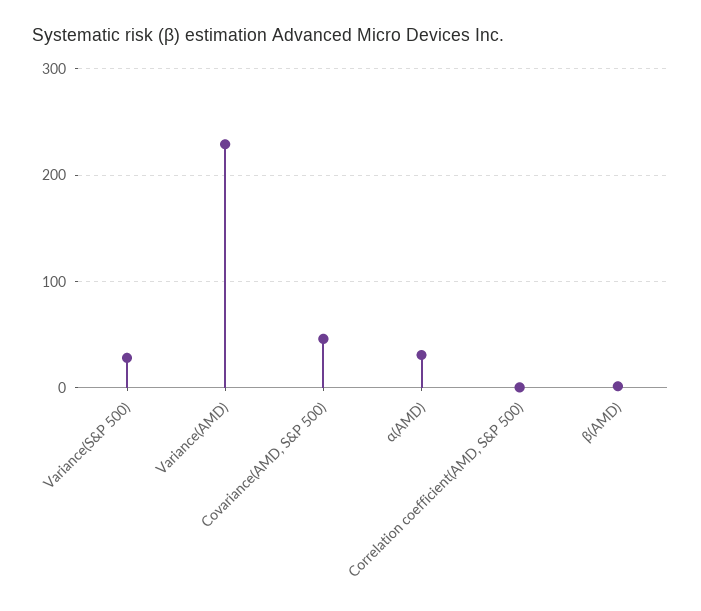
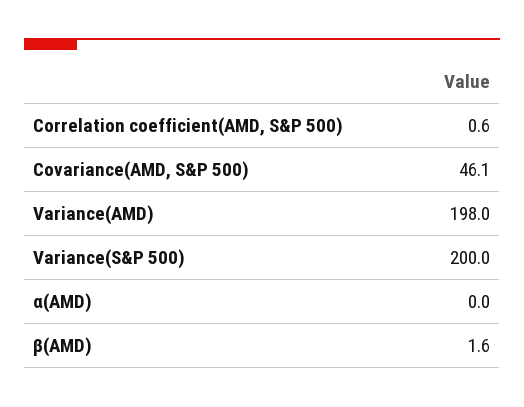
Variance(S&P 500): 30 -> 200
Variance(AMD): 230 -> 198
α(AMD): 30 -> 0

